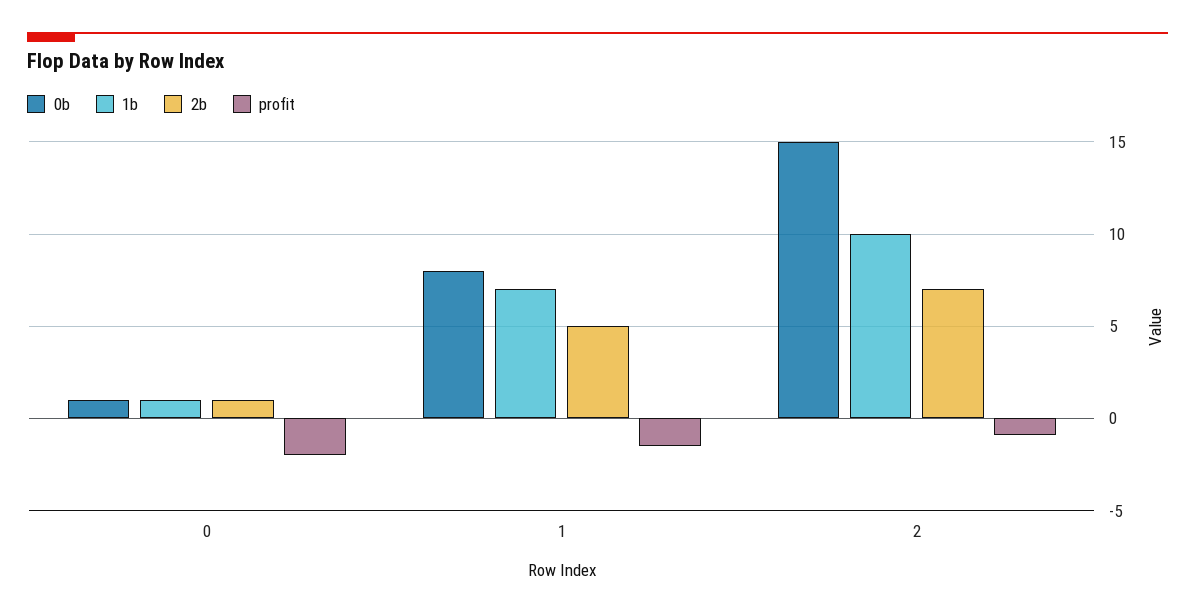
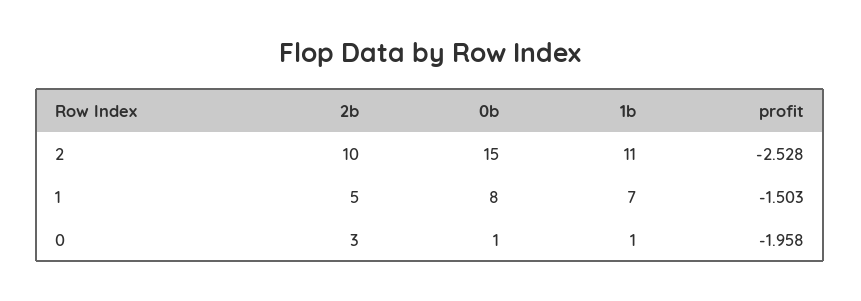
2b, 0: 1 -> 3
1b, 2: 10 -> 11
2b, 2: 7 -> 10
profit, 2: -1 -> -2.528

